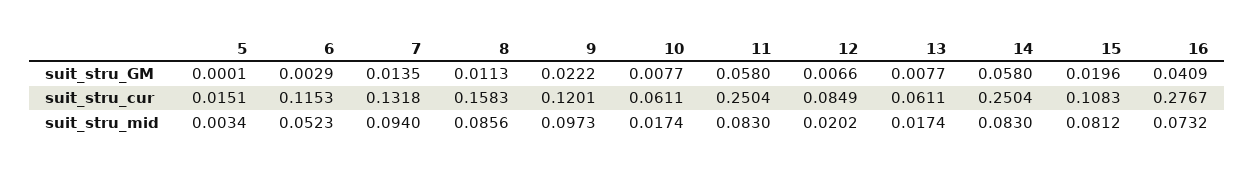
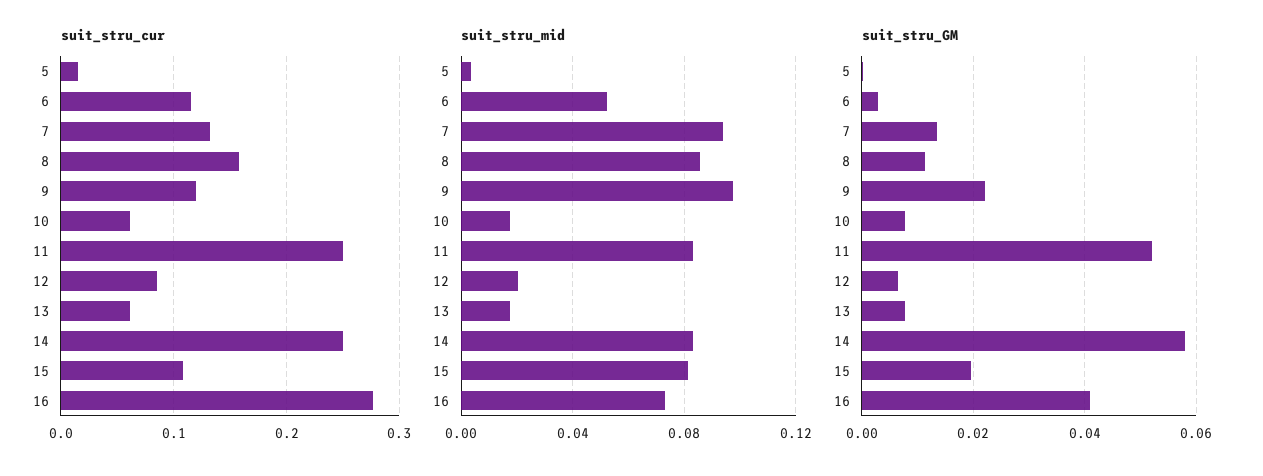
suit_stru_GM, 11: 0.058 -> 0.052

